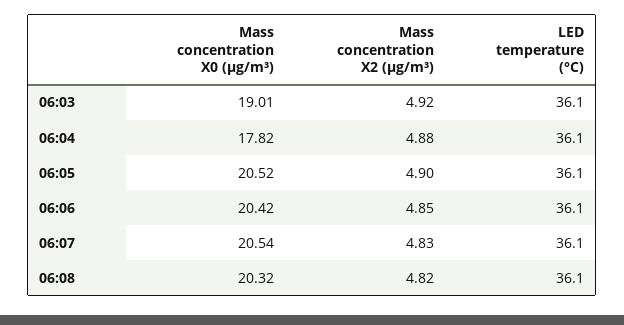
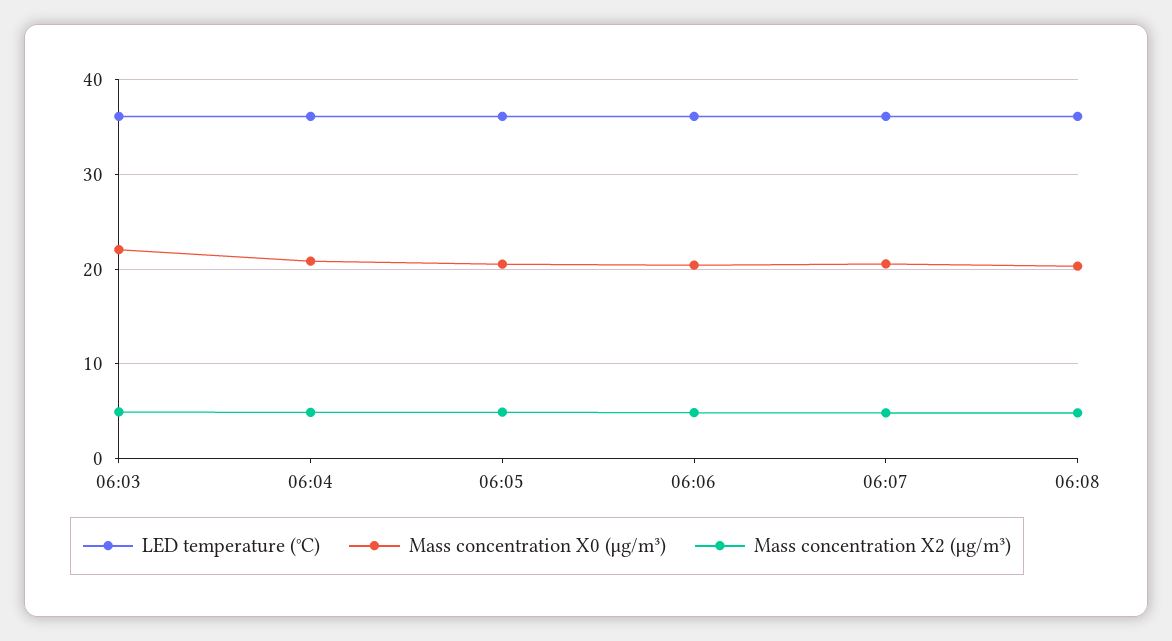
Mass concentration X0 (μg/m³), 06:03: 19.01 -> 22
Mass concentration X0 (μg/m³), 06:04: 17.82 -> 21

